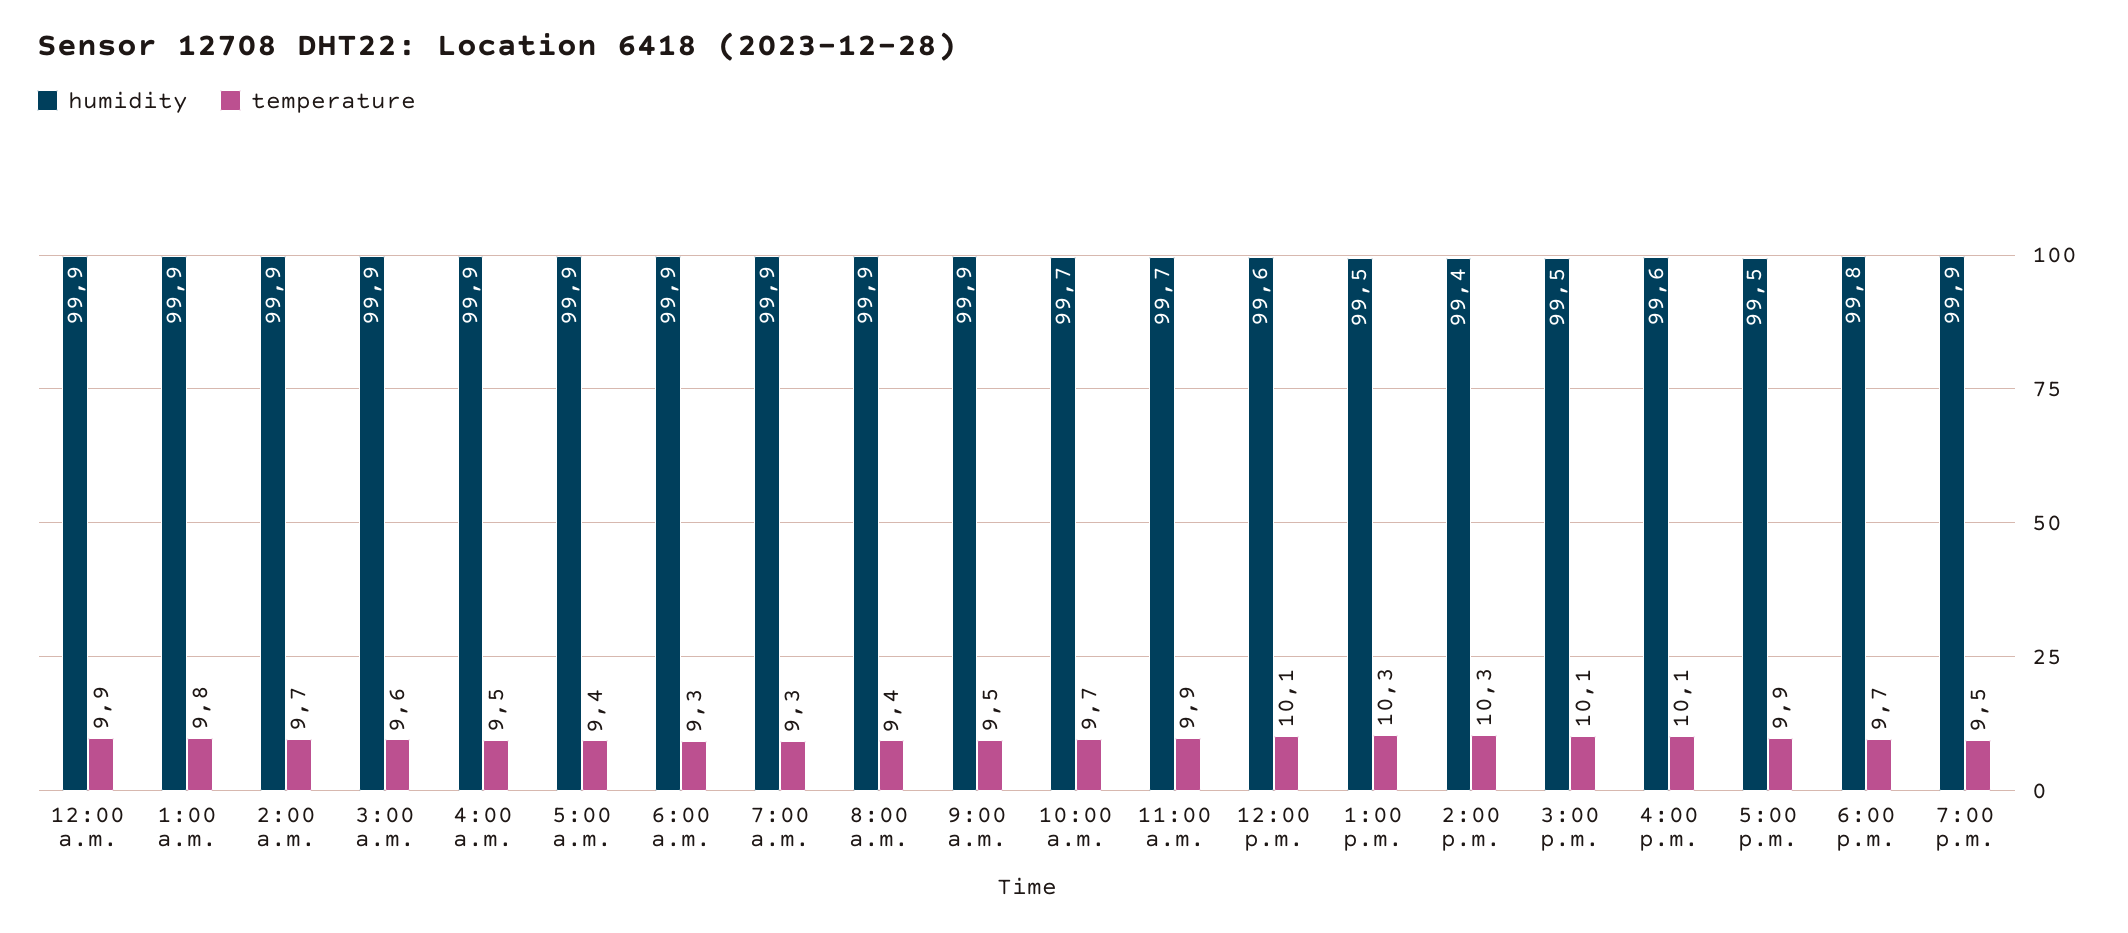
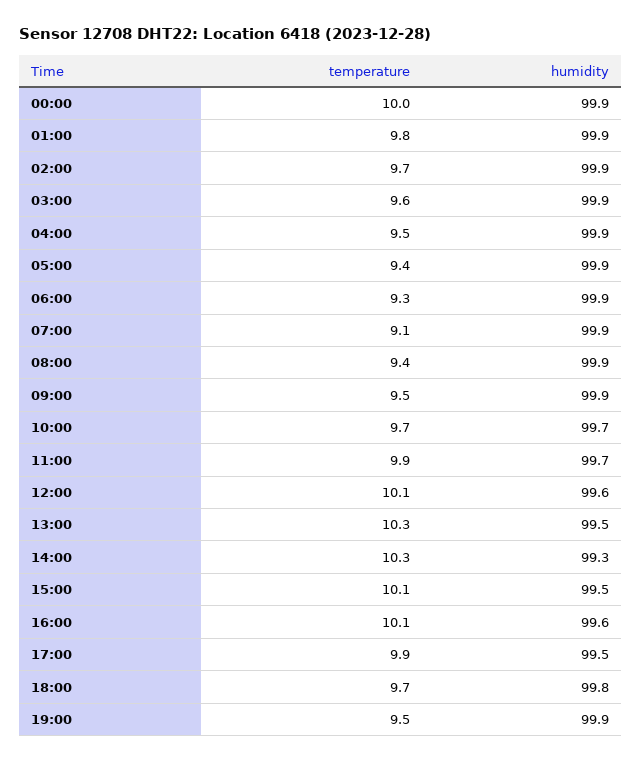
temperature, 12:00 a.m.: 9.9 -> 10
temperature, 7:00 a.m.: 9.3 -> 9.1
humidity, 2:00 p.m.: 99.4 -> 99.3

